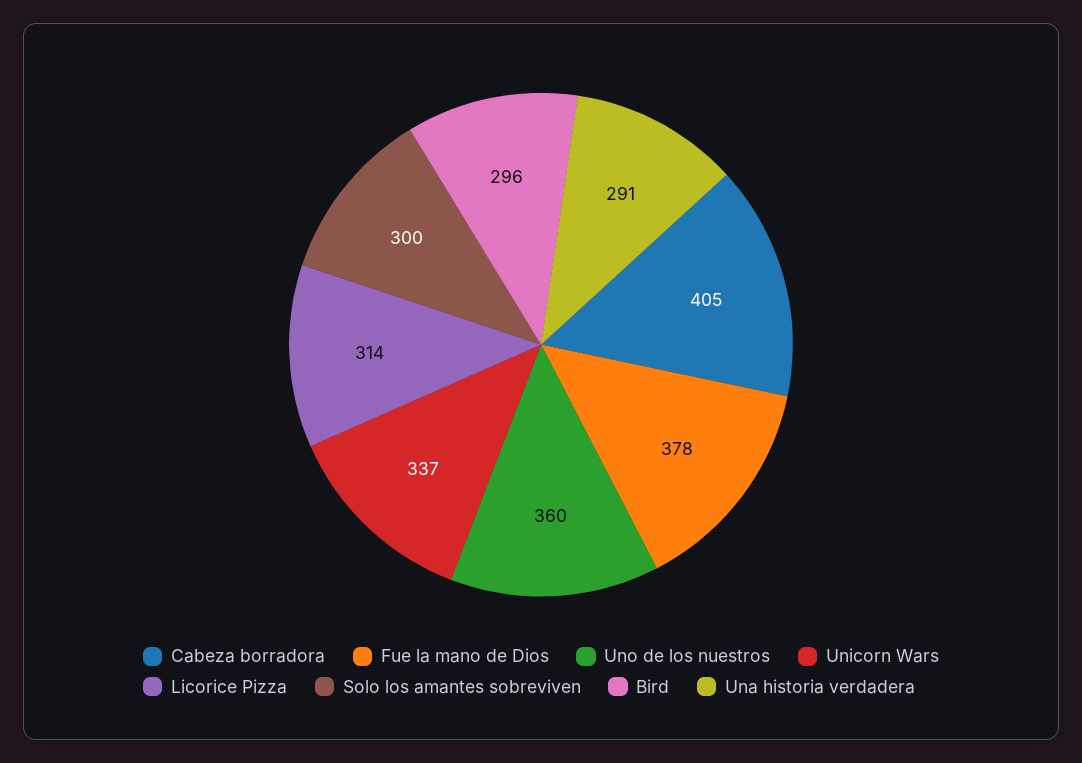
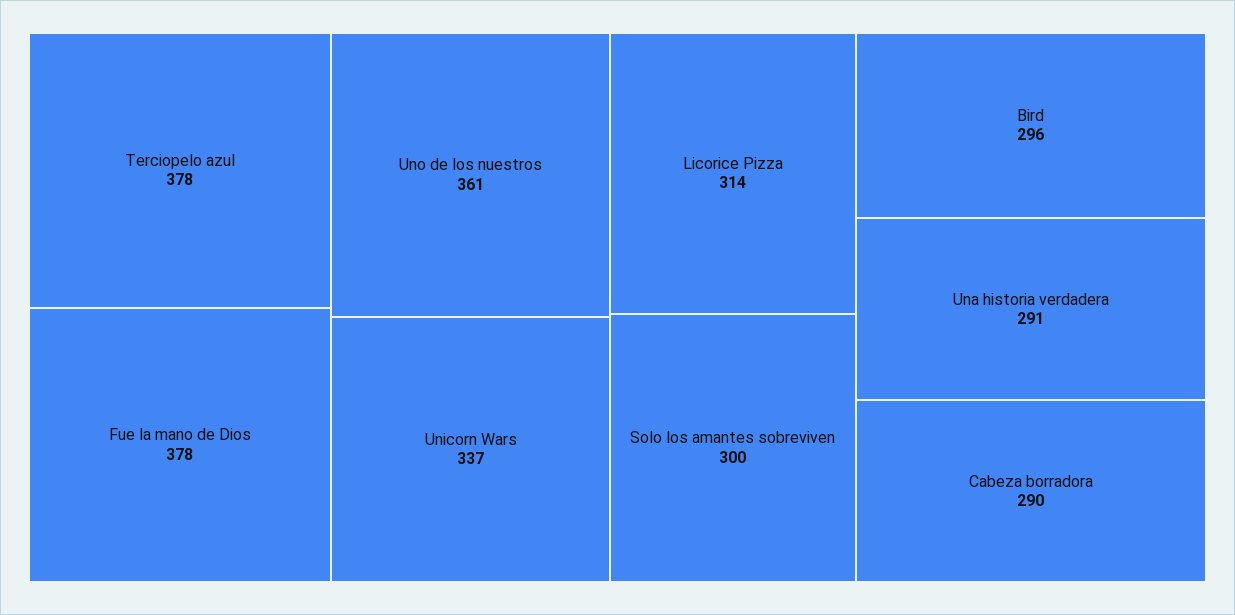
Cabeza borradora: 405 -> 290
Uno de los nuestros: 360 -> 361
Terciopelo azul: none -> 378

